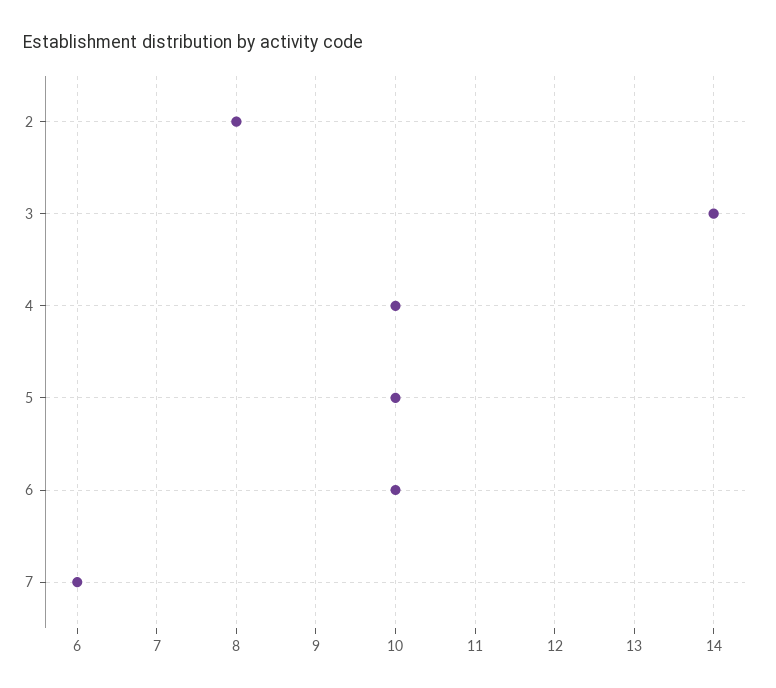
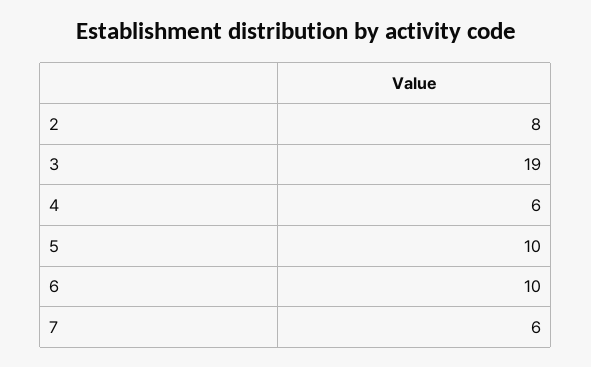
3: 14 -> 19
4: 10 -> 6

